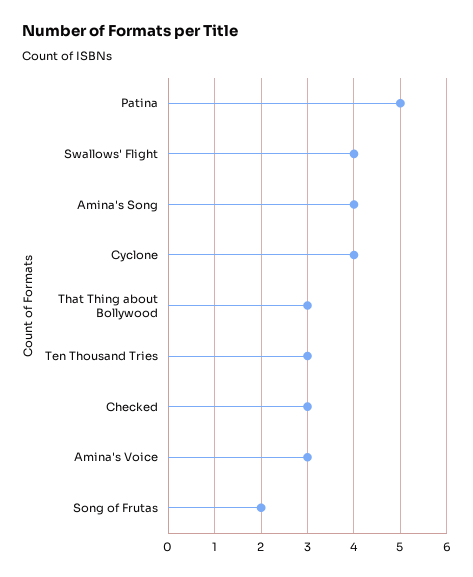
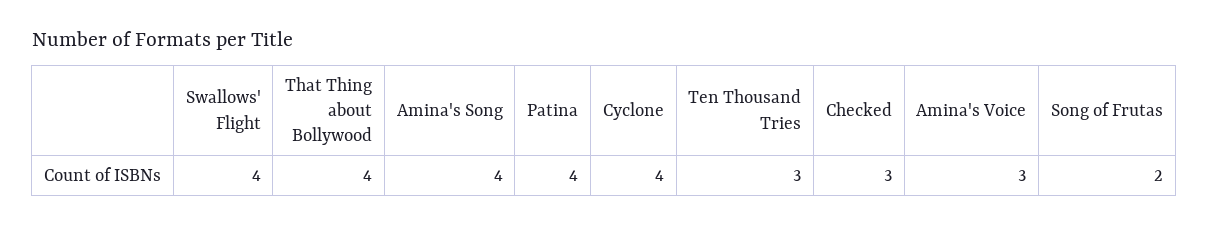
Patina: 5 -> 4
That Thing about Bollywood: 3 -> 4

